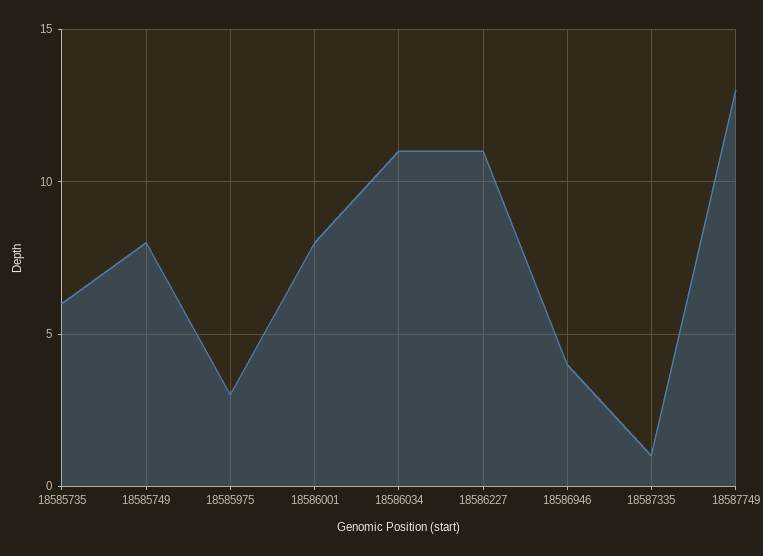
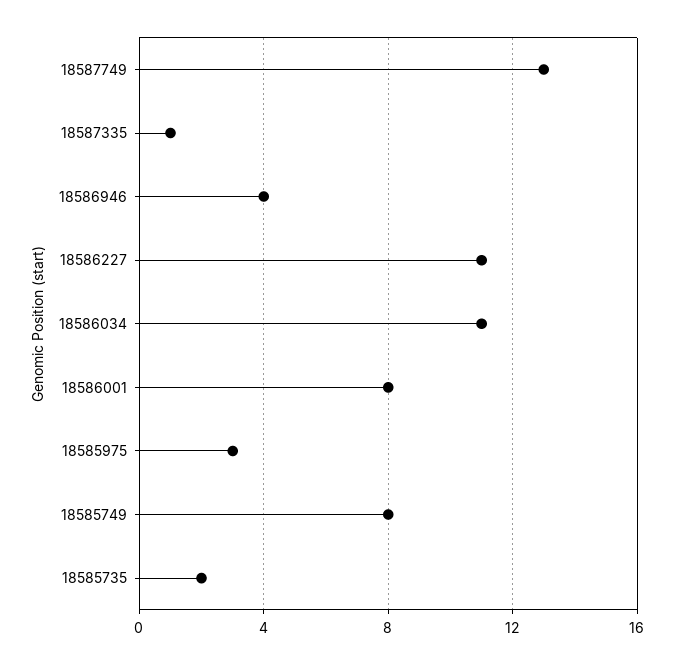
18585735: 6 -> 2

